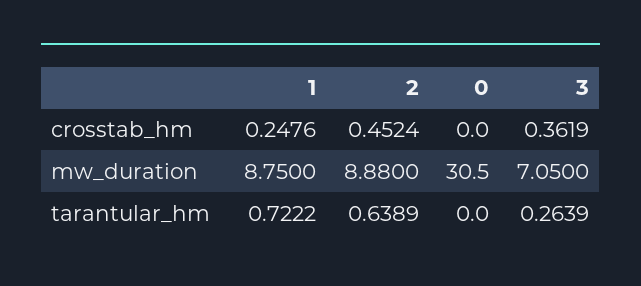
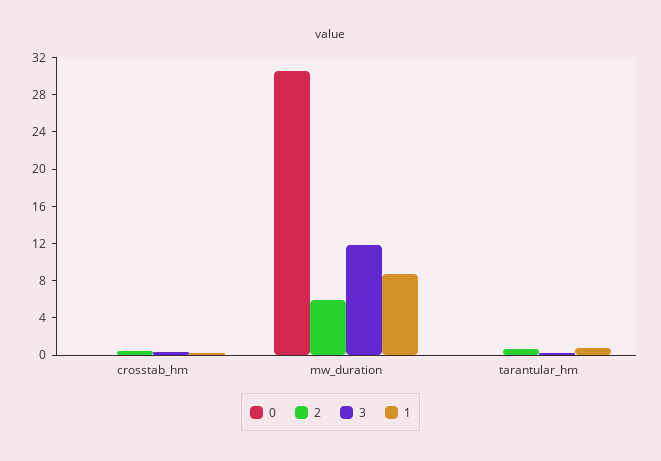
2, mw_duration: 8.88 -> 6
3, mw_duration: 7.05 -> 12

